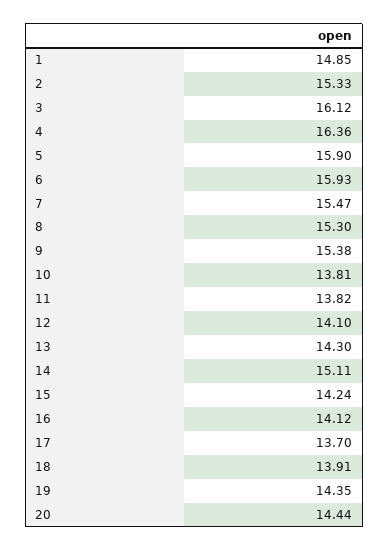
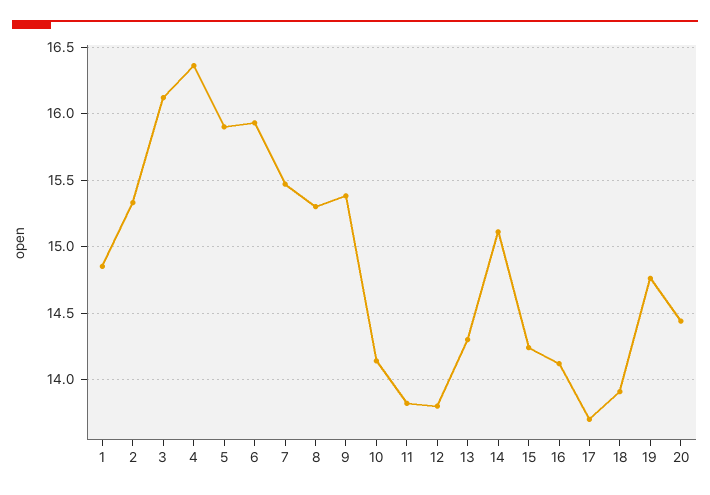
10: 13.81 -> 14.15
12: 14.1 -> 13.8
19: 14.35 -> 14.75

